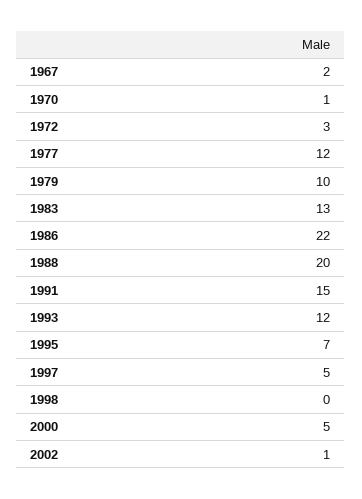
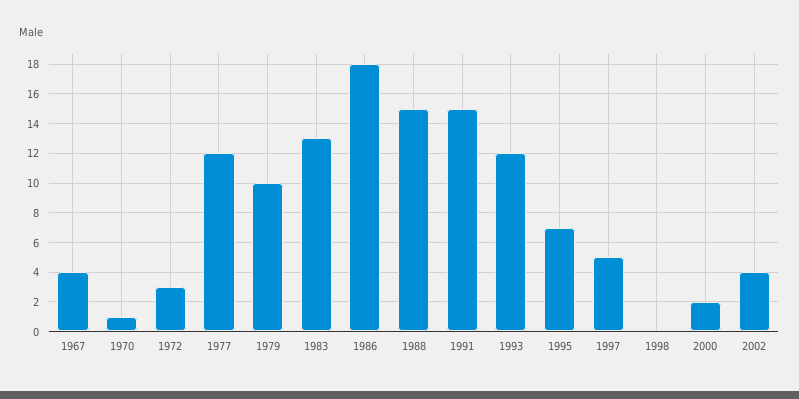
1967: 2 -> 4
1986: 22 -> 18
1988: 20 -> 15
2000: 5 -> 2
2002: 1 -> 4

